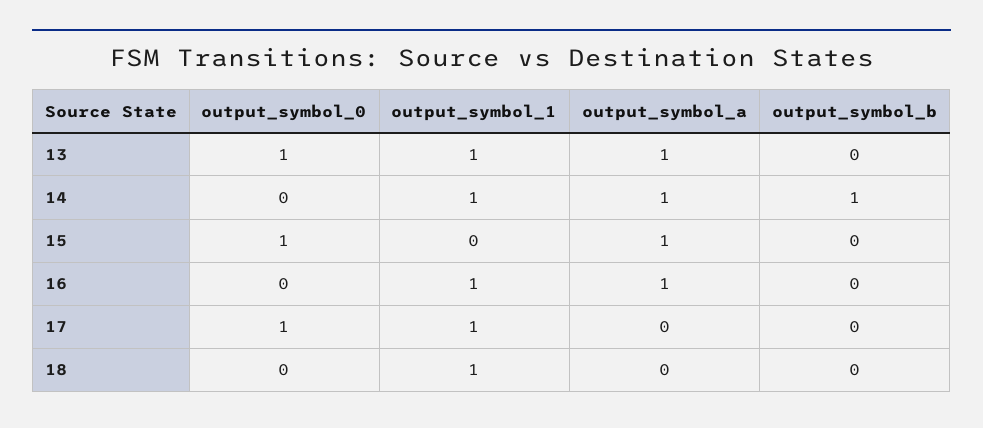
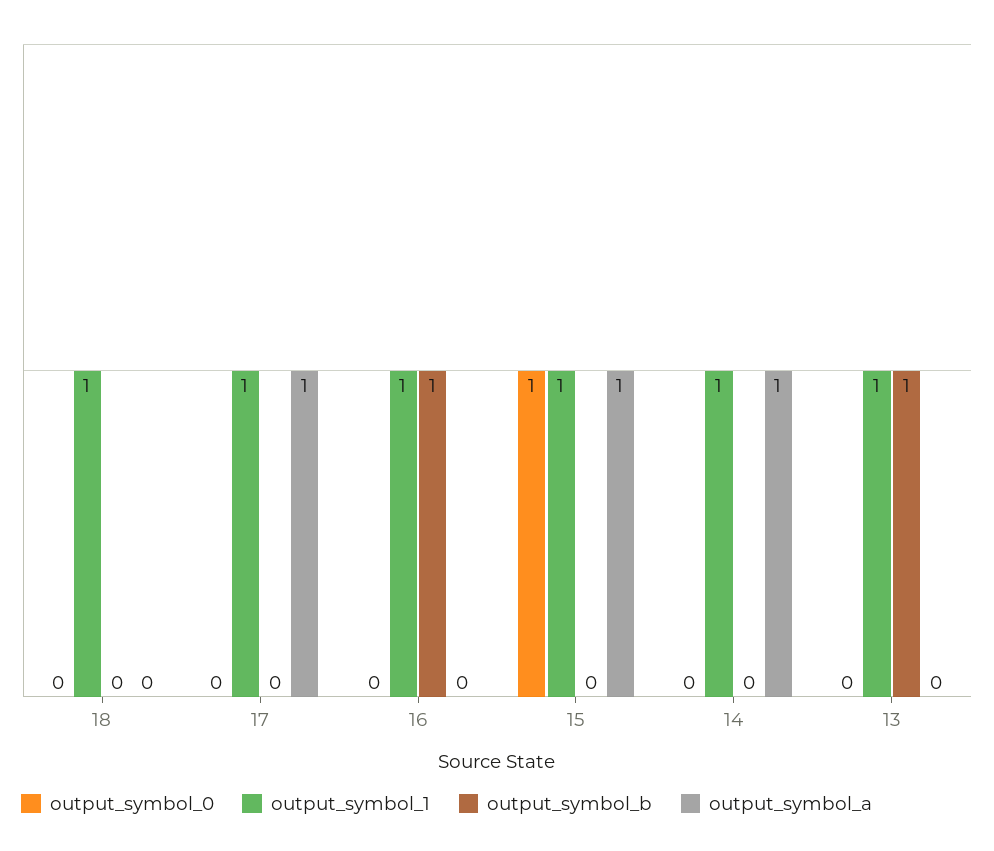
output_symbol_0, 13: 1 -> 0
output_symbol_a, 13: 1 -> 0
output_symbol_b, 13: 0 -> 1
output_symbol_b, 14: 1 -> 0
output_symbol_1, 15: 0 -> 1
output_symbol_a, 16: 1 -> 0
output_symbol_b, 16: 0 -> 1
output_symbol_0, 17: 1 -> 0
output_symbol_a, 17: 0 -> 1

